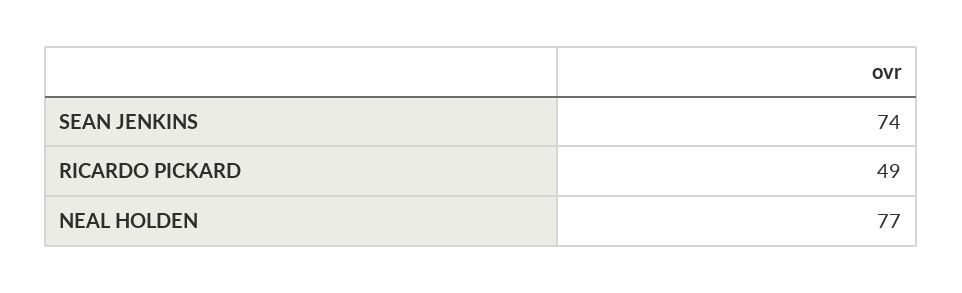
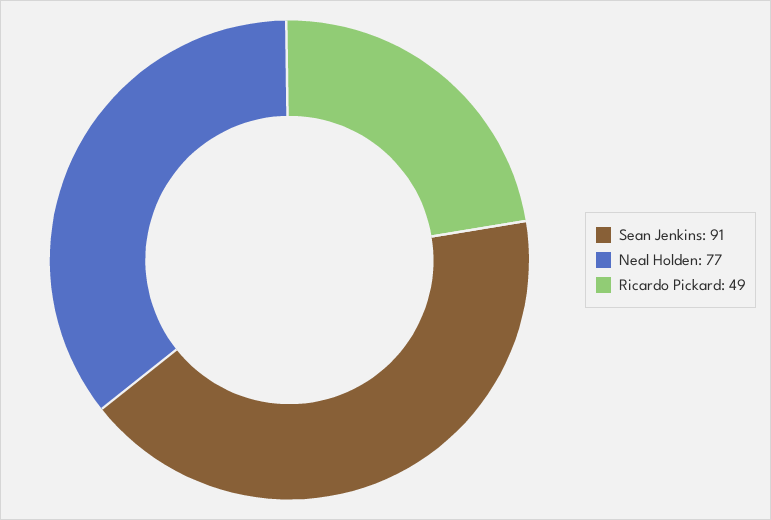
SEAN JENKINS: 74 -> 91

